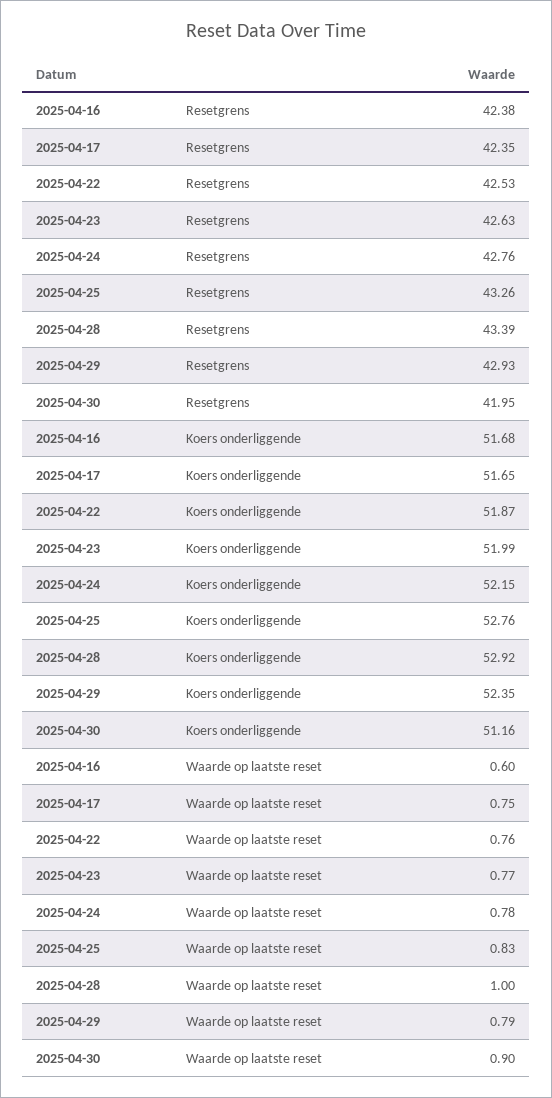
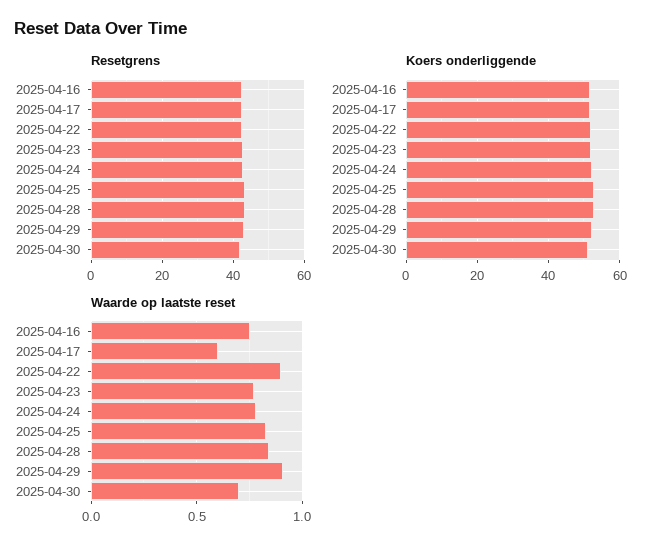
Waarde op laatste reset, 2025-04-16: 0.6 -> 0.75
Waarde op laatste reset, 2025-04-17: 0.75 -> 0.6
Waarde op laatste reset, 2025-04-22: 0.76 -> 0.9
Waarde op laatste reset, 2025-04-28: 1 -> 0.85
Waarde op laatste reset, 2025-04-29: 0.79 -> 0.9
Waarde op laatste reset, 2025-04-30: 0.9 -> 0.7

